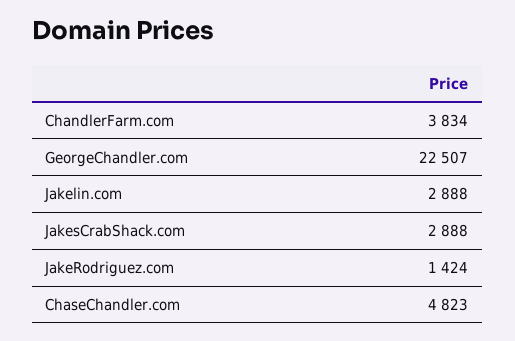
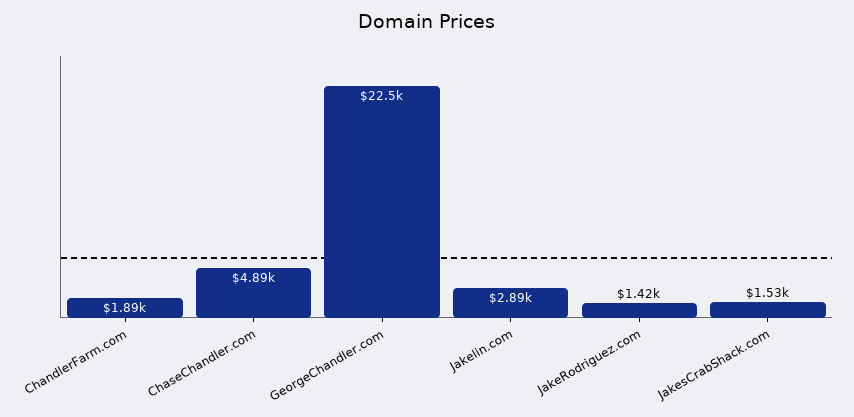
ChandlerFarm.com: 3834 -> 1890
JakesCrabShack.com: 2888 -> 1530
ChaseChandler.com: 4823 -> 4890

